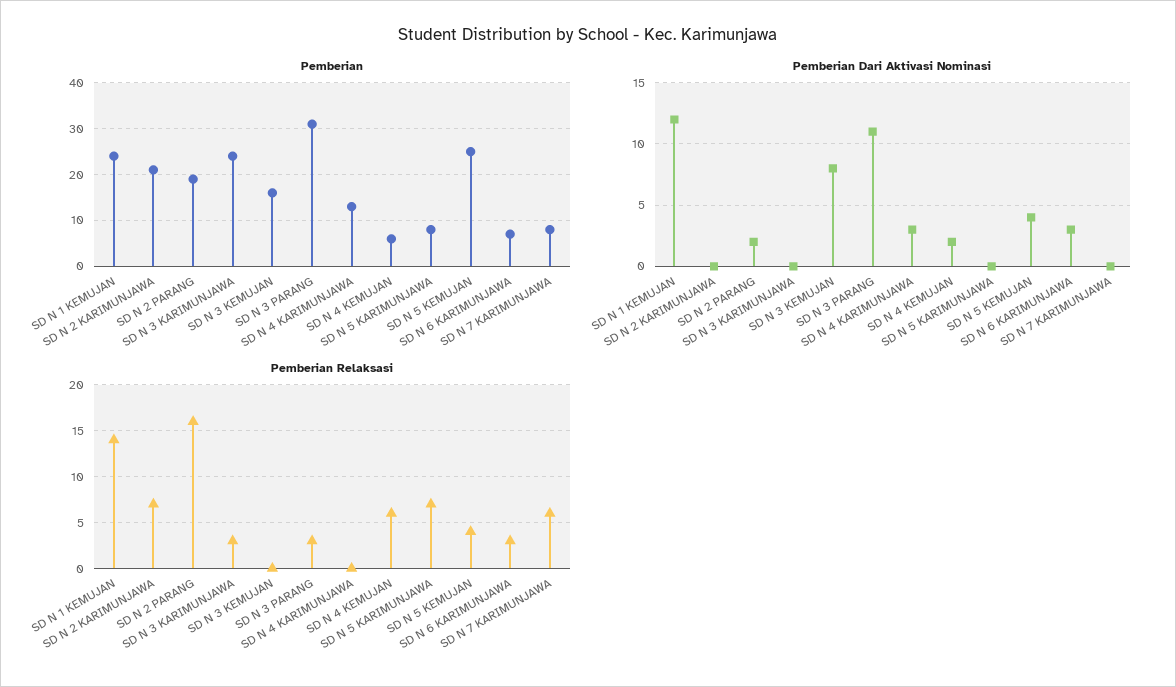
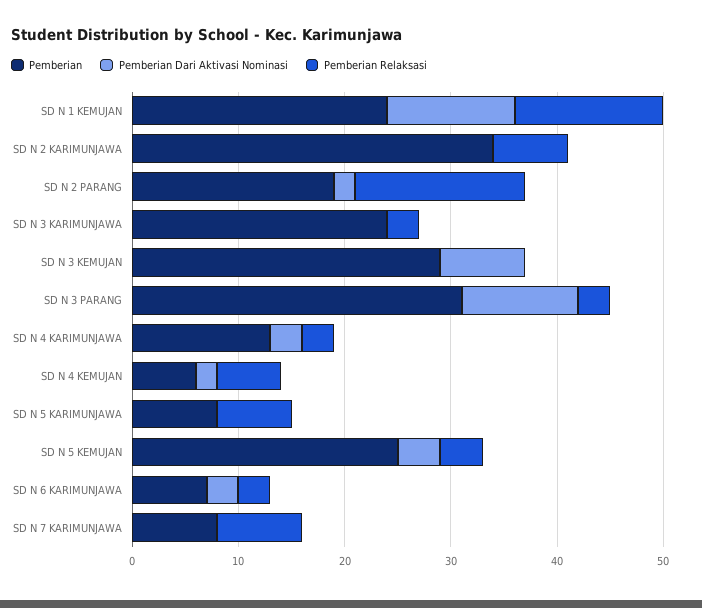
Pemberian, SD N 2 KARIMUNJAWA: 20 -> 34
Pemberian, SD N 3 KEMUJAN: 15 -> 29
Pemberian Relaksasi, SD N 4 KARIMUNJAWA: 0 -> 3
Pemberian Relaksasi, SD N 7 KARIMUNJAWA: 6 -> 8

